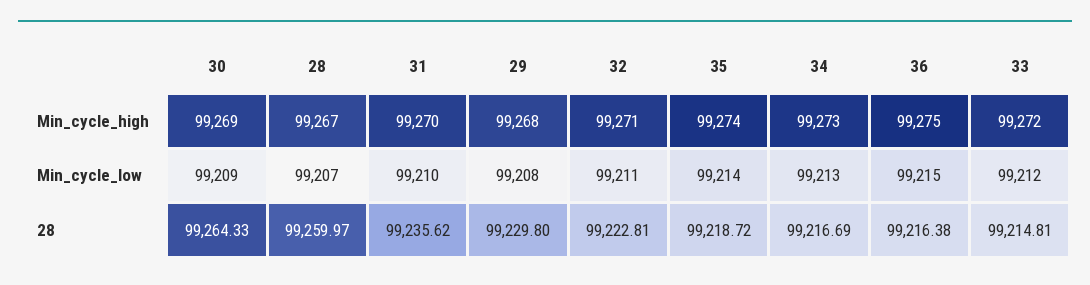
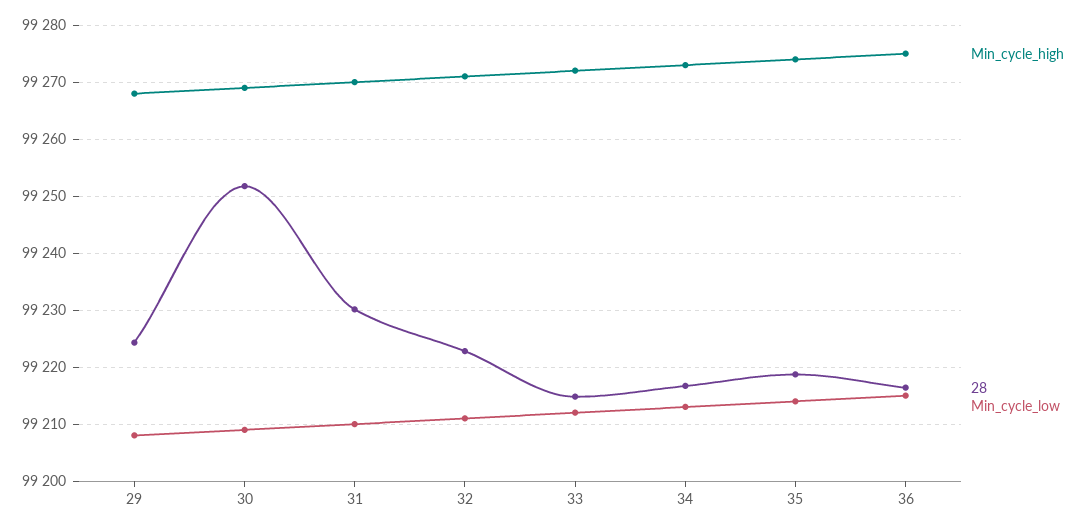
Min_cycle_high, 28: 99267 -> none
Min_cycle_low, 28: 99207 -> none
28, 30: 99264.33 -> 99252
28, 28: 99259.97 -> none
28, 31: 99235.62 -> 99230
28, 29: 99229.8 -> 99224

